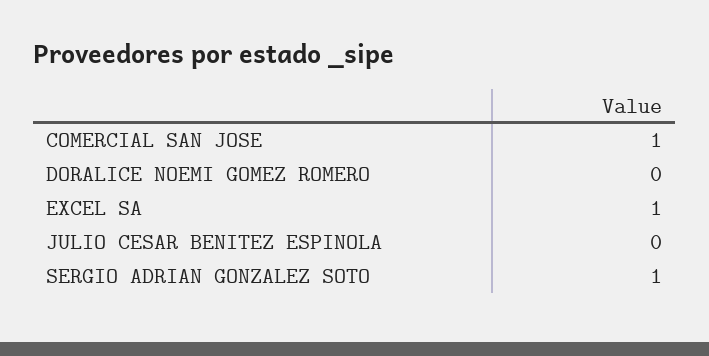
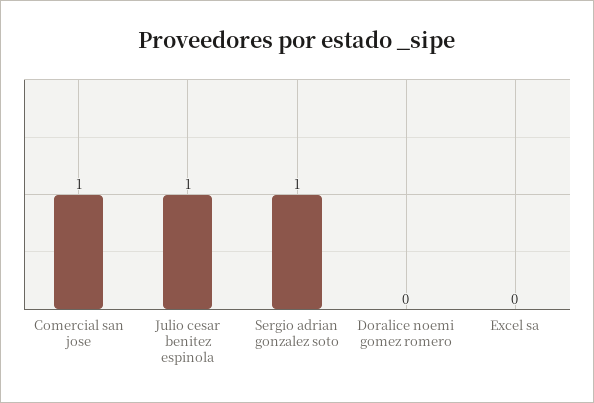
EXCEL SA: 1 -> 0
JULIO CESAR BENITEZ ESPINOLA: 0 -> 1

